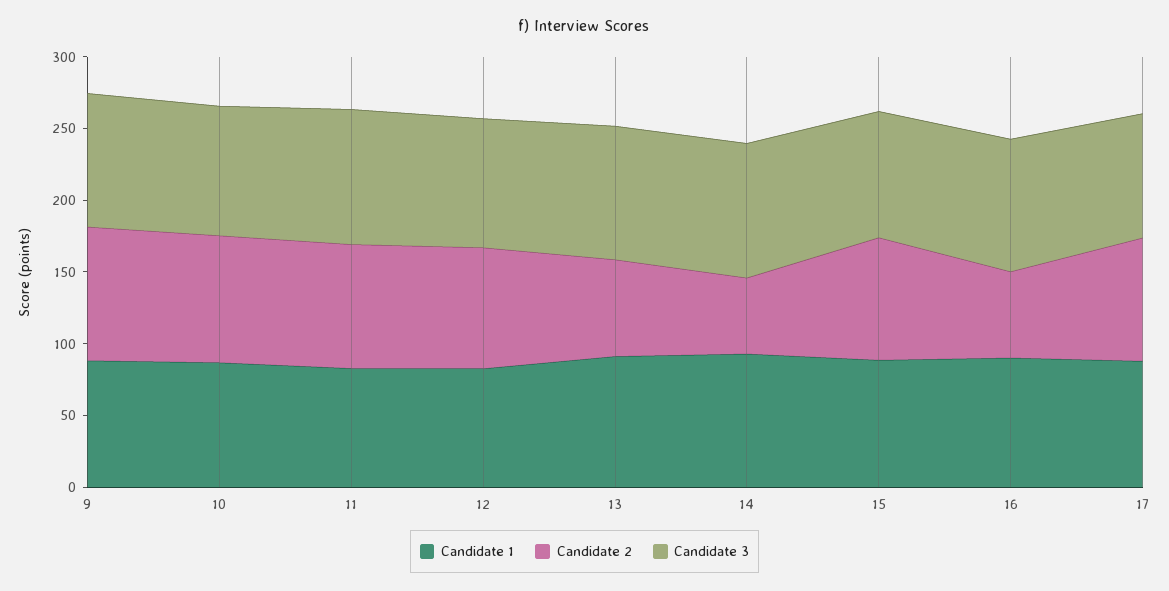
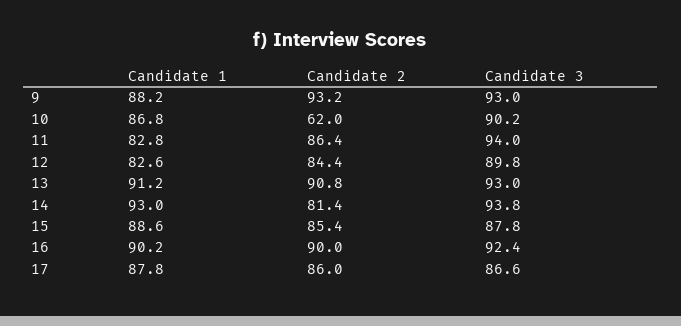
Candidate 2, 10: 90 -> 62
Candidate 2, 13: 70 -> 90.8
Candidate 2, 14: 50 -> 81.4
Candidate 2, 16: 60 -> 90

